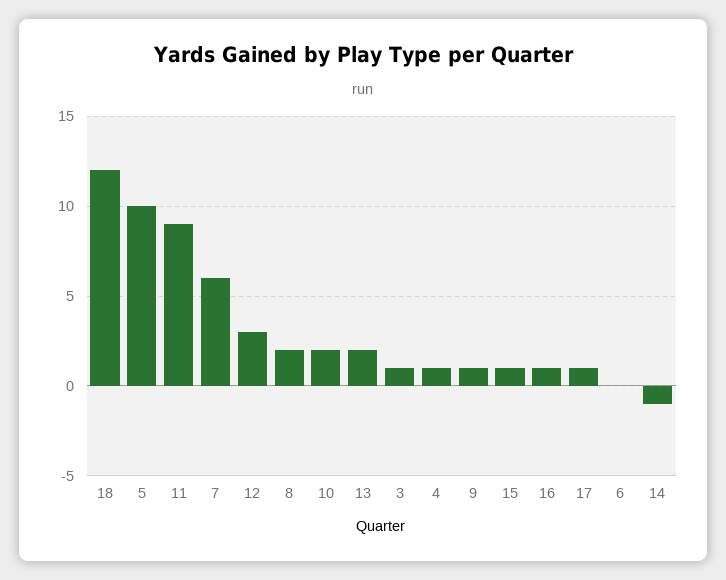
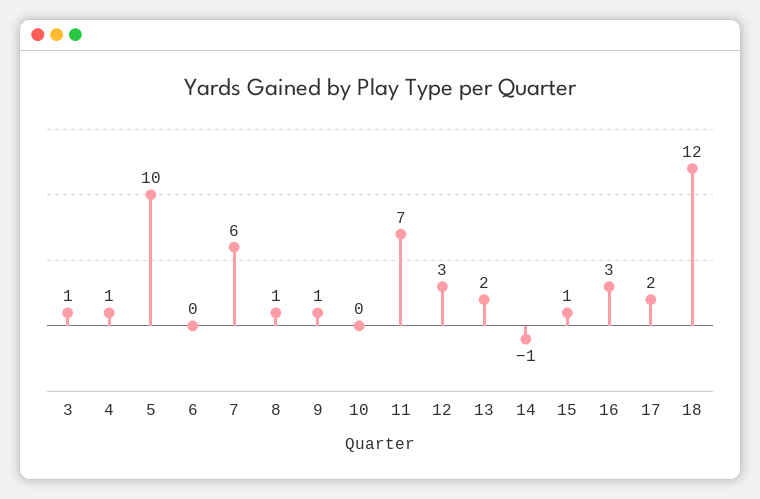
11: 9 -> 7
8: 2 -> 1
10: 2 -> 0
16: 1 -> 3
17: 1 -> 2

